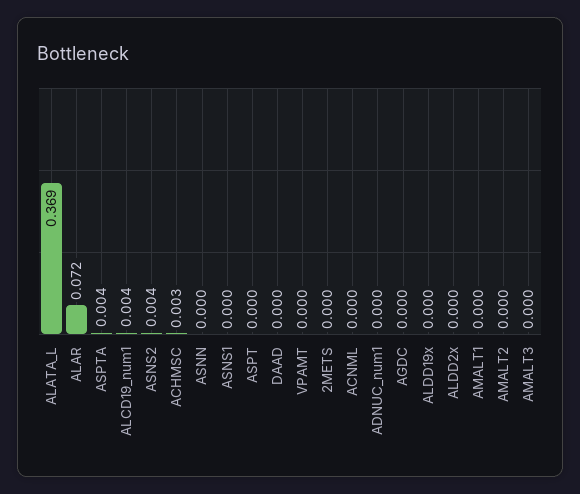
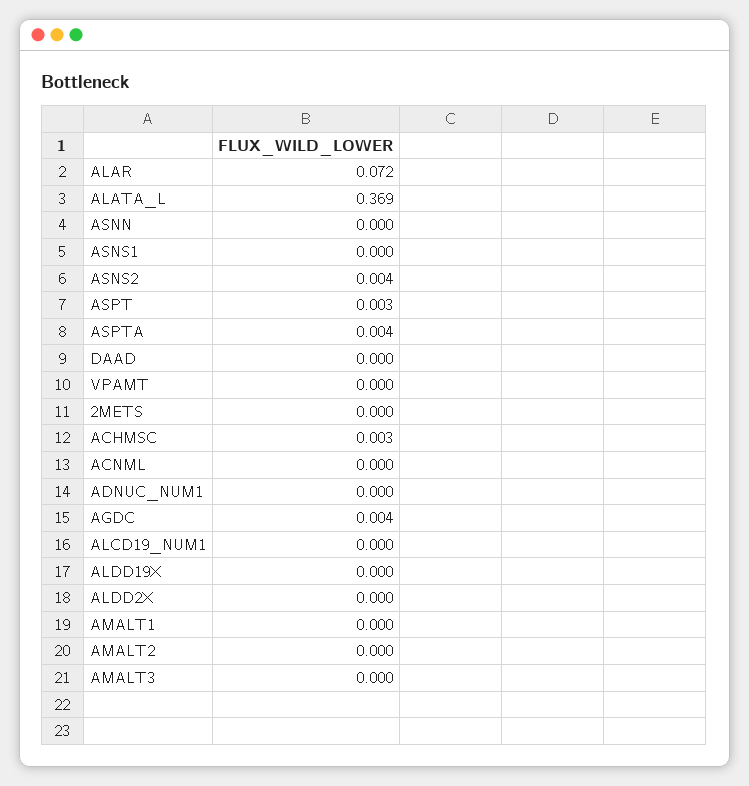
ALCD19_num1: 0.004 -> 0
ASPT: 0 -> 0.003
AGDC: 0 -> 0.004

